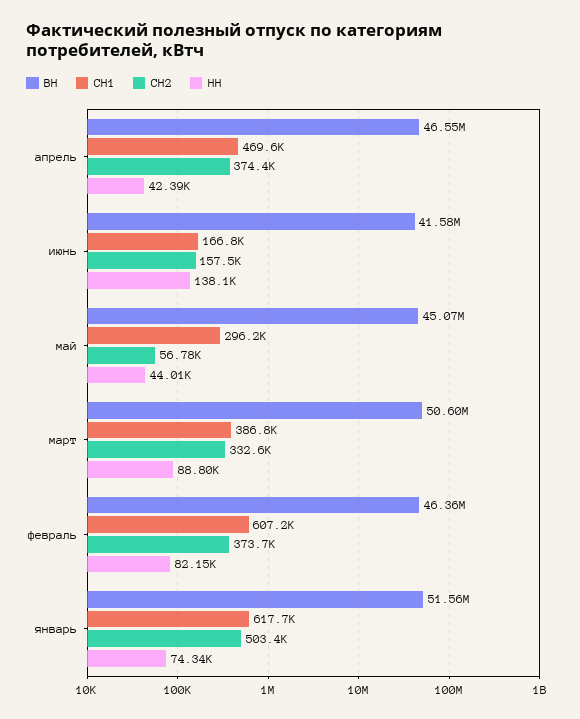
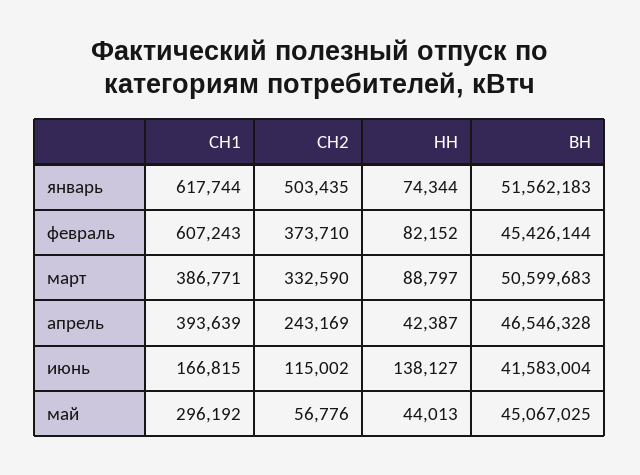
СН1, апрель: 469600 -> 393639
СН2, апрель: 374400 -> 243169
СН2, июнь: 157500 -> 115002
ВН, февраль: 46360000 -> 45426144

